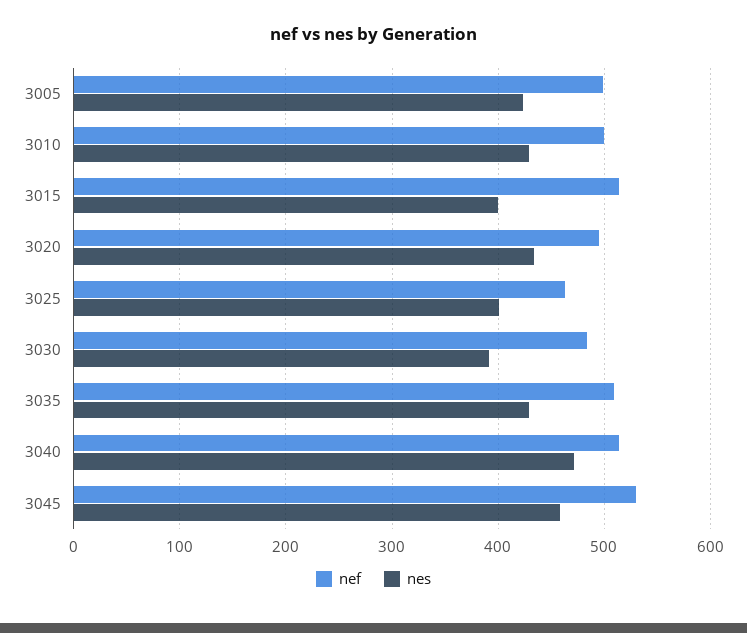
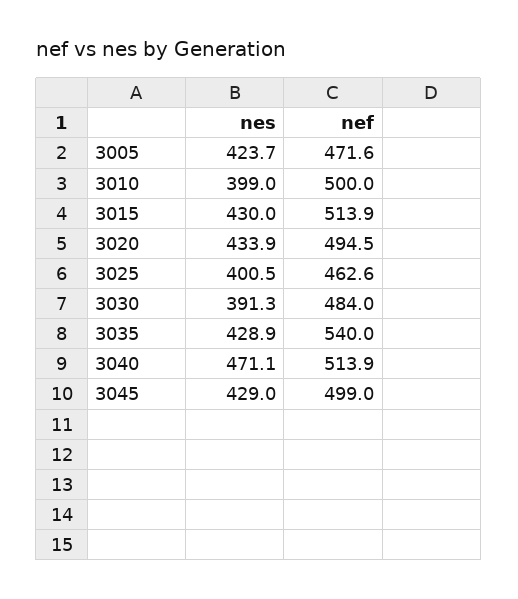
nef, 3005: 500 -> 471.6
nes, 3010: 430 -> 399
nes, 3015: 400 -> 430
nef, 3035: 510 -> 540
nef, 3045: 530 -> 499
nes, 3045: 460 -> 429

